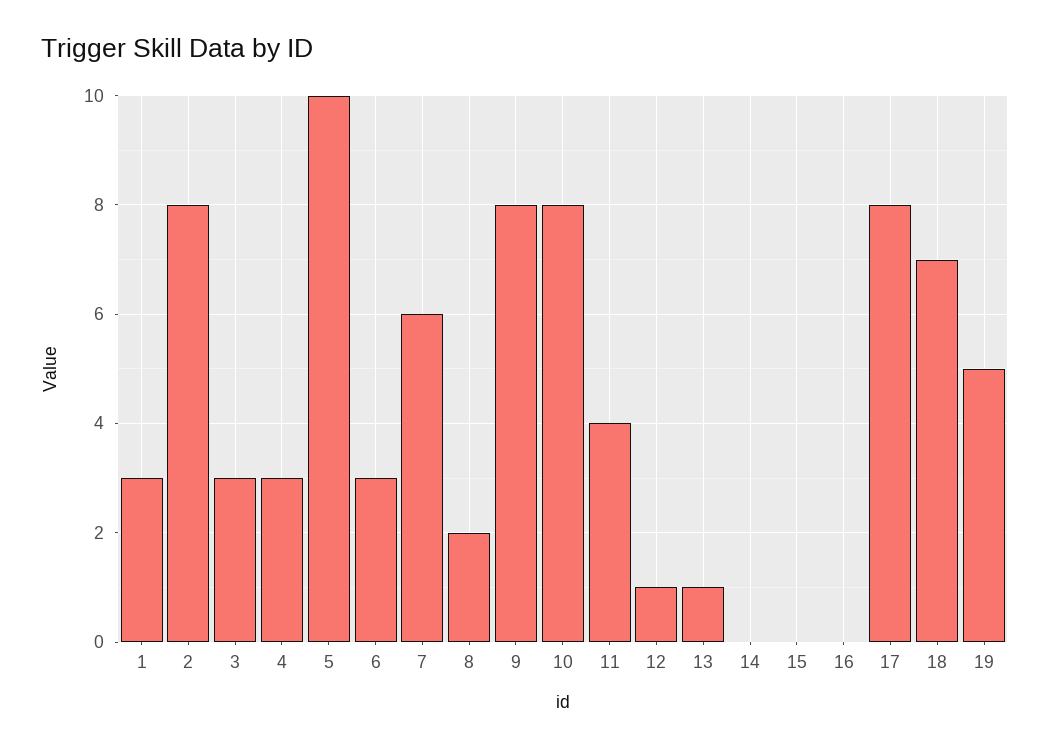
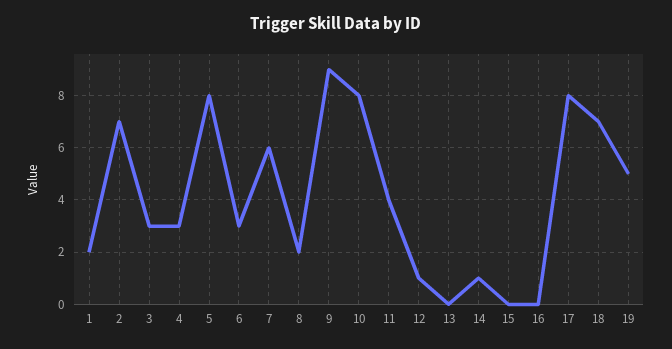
1: 3 -> 2
2: 8 -> 7
5: 10 -> 8
9: 8 -> 9
13: 1 -> 0
14: 0 -> 1

